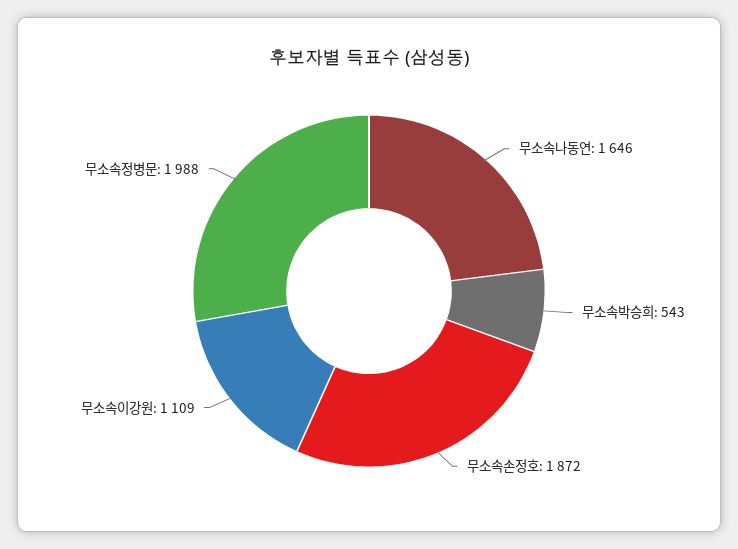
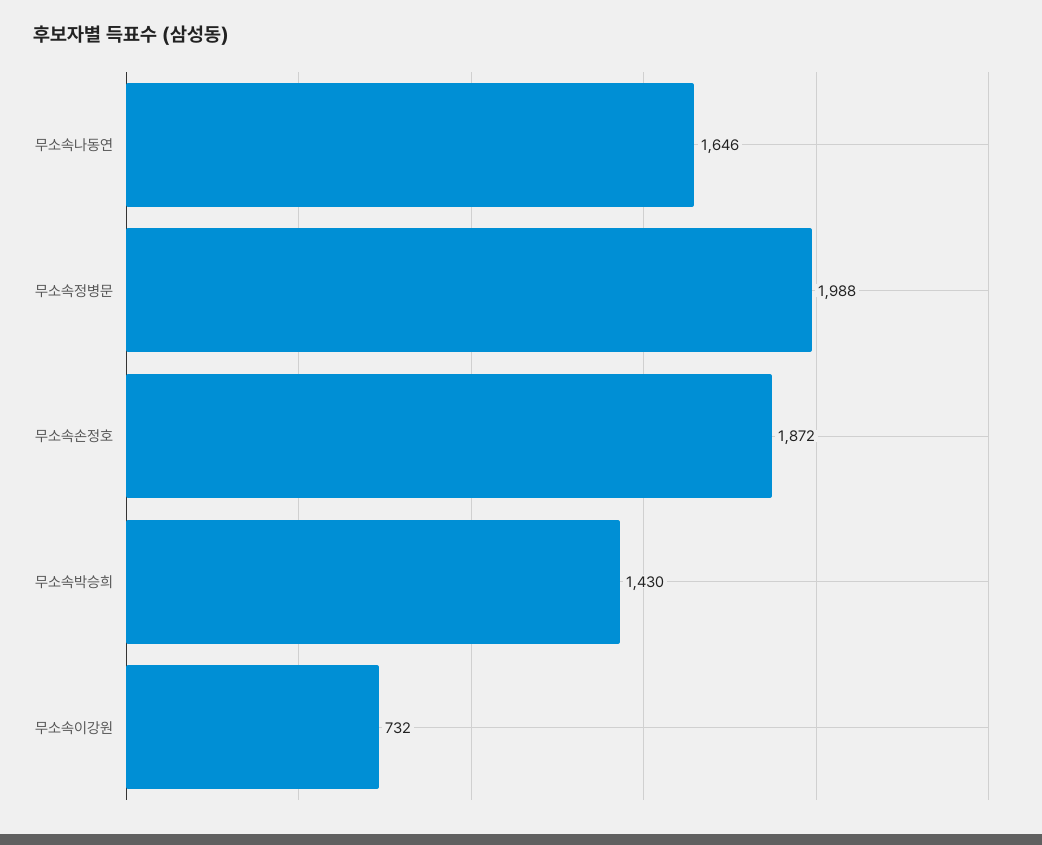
무소속박승희: 543 -> 1430
무소속이강원: 1109 -> 732

